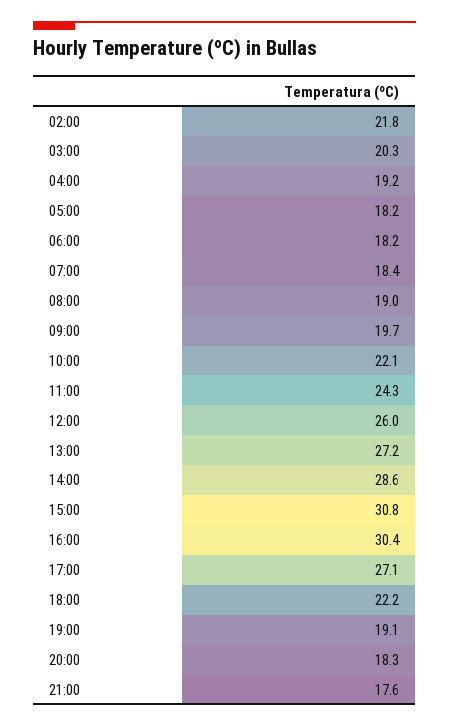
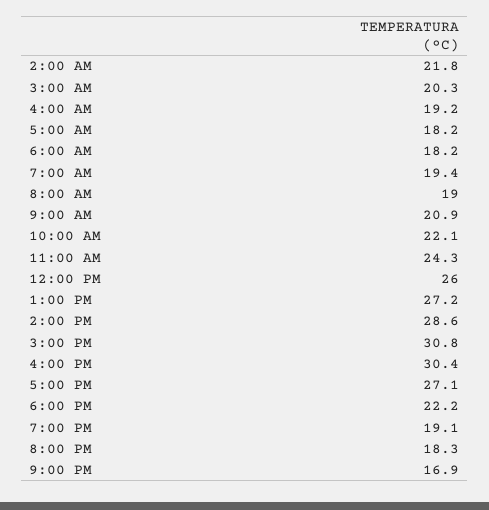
07:00: 18.4 -> 19.4
09:00: 19.7 -> 20.9
21:00: 17.6 -> 16.9

